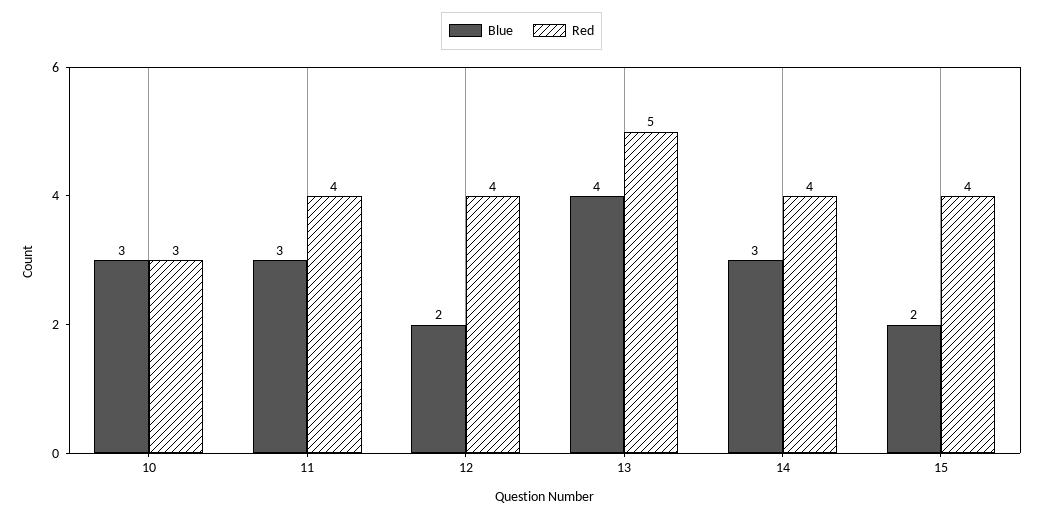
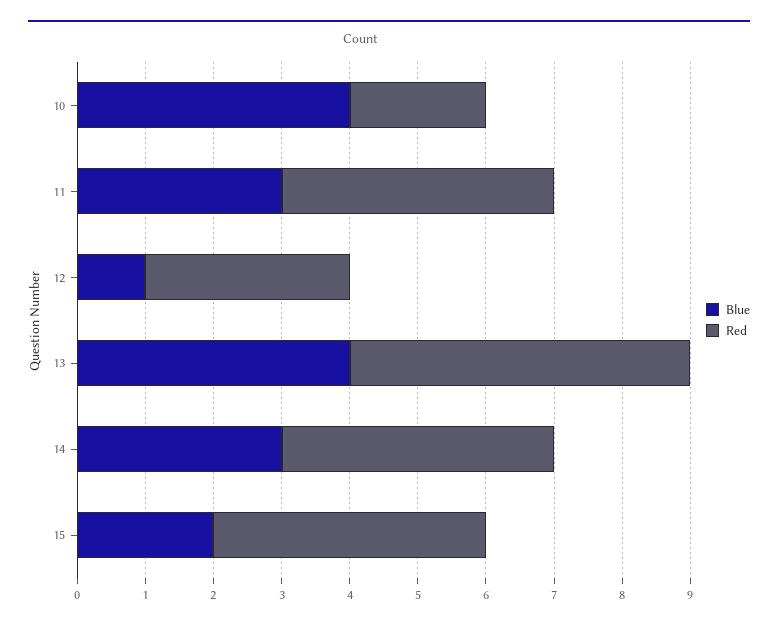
Blue, 10: 3 -> 4
Red, 10: 3 -> 2
Blue, 12: 2 -> 1
Red, 12: 4 -> 3

